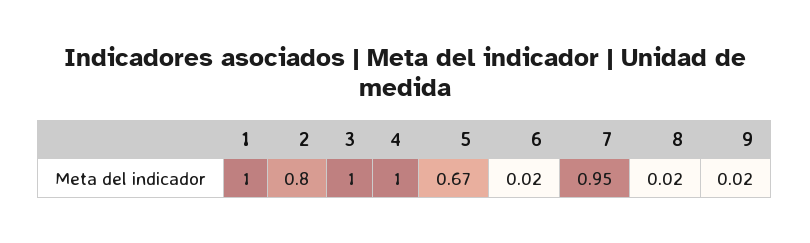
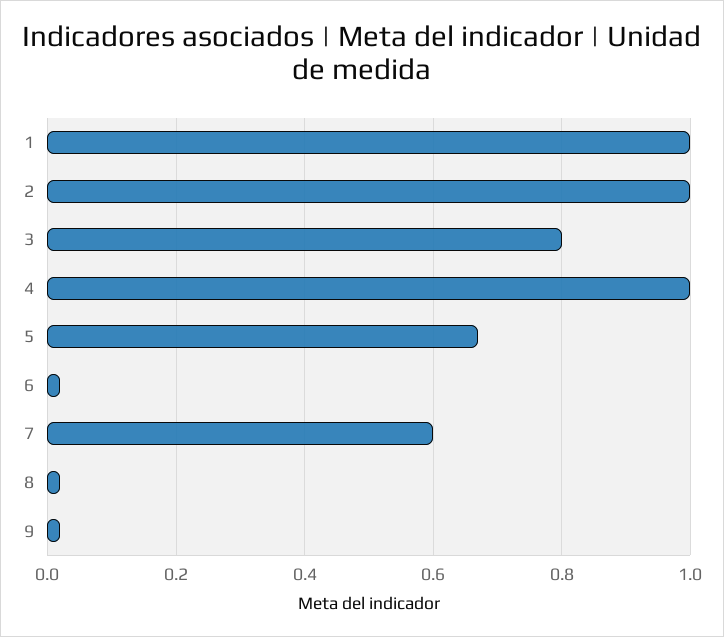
2: 0.8 -> 1
3: 1 -> 0.8
7: 0.95 -> 0.6

